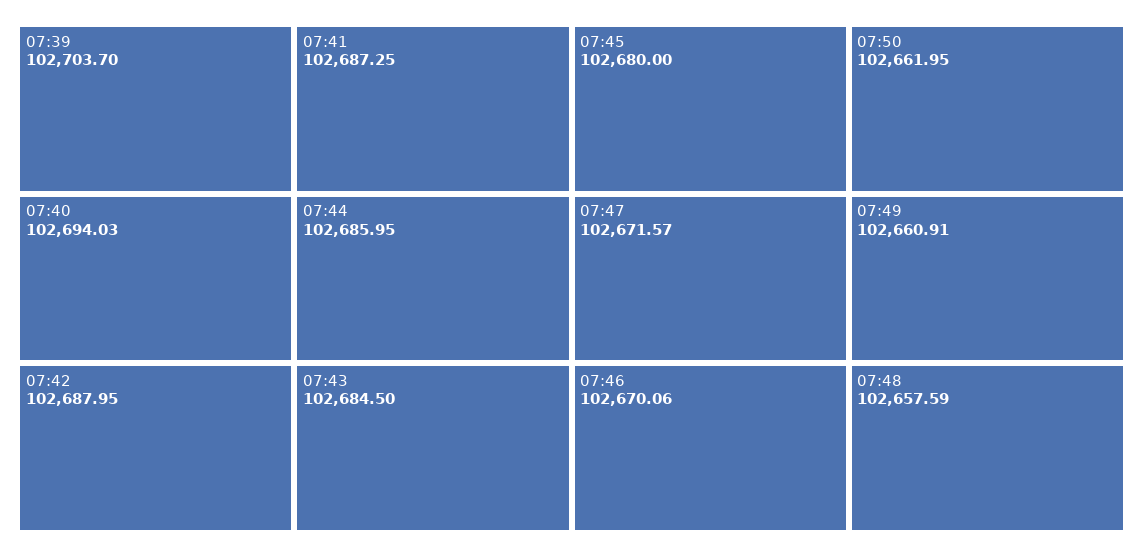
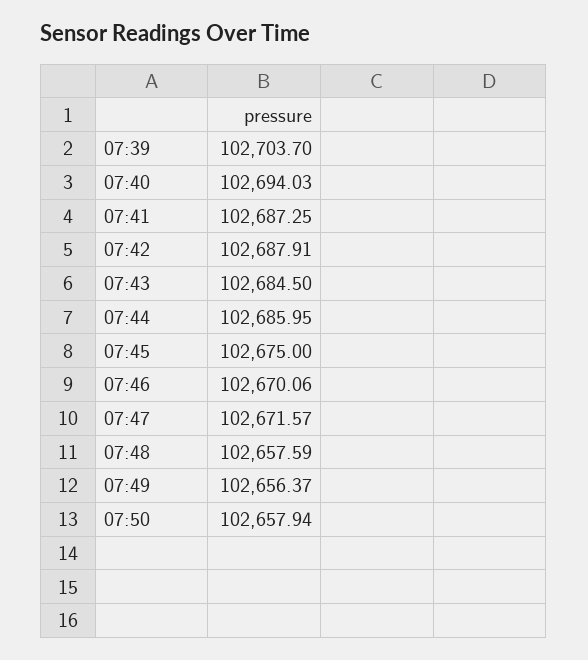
07:42: 102687.95 -> 102687.91
07:45: 102680 -> 102675
07:50: 102661.95 -> 102657.94
07:49: 102660.91 -> 102656.37

